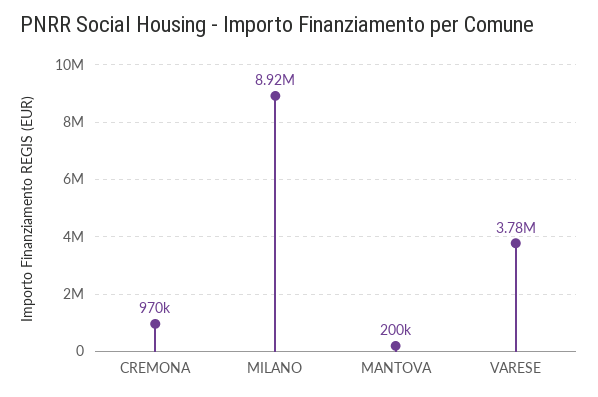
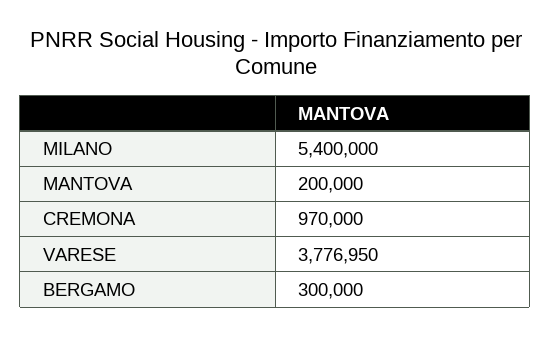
MILANO: 8920000 -> 5400000
BERGAMO: none -> 300000

